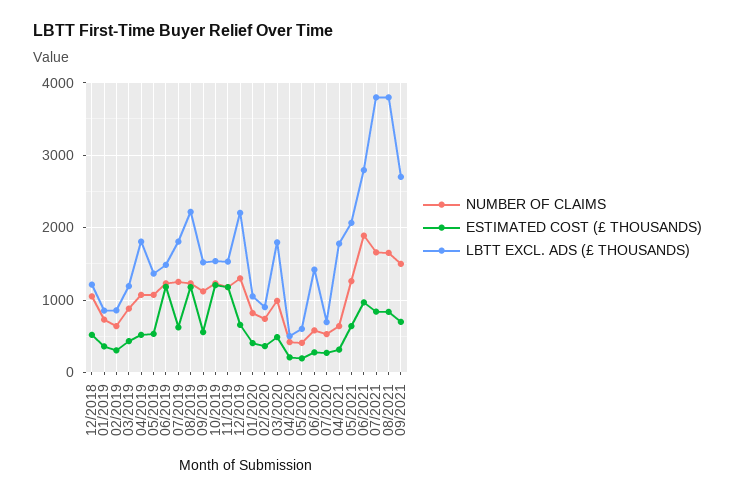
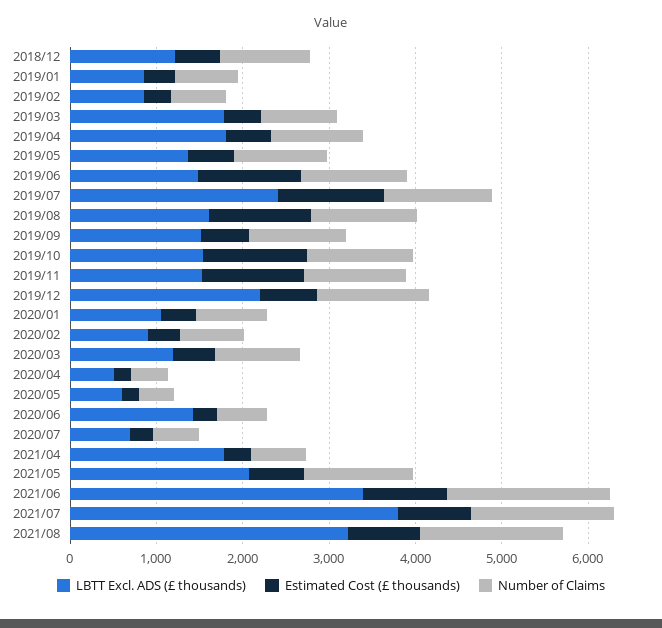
LBTT EXCL. ADS (£ THOUSANDS), 03/2019: 1200 -> 1800
ESTIMATED COST (£ THOUSANDS), 07/2019: 600 -> 1200
LBTT EXCL. ADS (£ THOUSANDS), 07/2019: 1800 -> 2400
LBTT EXCL. ADS (£ THOUSANDS), 08/2019: 2200 -> 1600
LBTT EXCL. ADS (£ THOUSANDS), 03/2020: 1800 -> 1200
LBTT EXCL. ADS (£ THOUSANDS), 06/2021: 2800 -> 3400
LBTT EXCL. ADS (£ THOUSANDS), 08/2021: 3800 -> 3200
NUMBER OF CLAIMS, 09/2021: 1500 -> none
ESTIMATED COST (£ THOUSANDS), 09/2021: 700 -> none
LBTT EXCL. ADS (£ THOUSANDS), 09/2021: 2700 -> none

